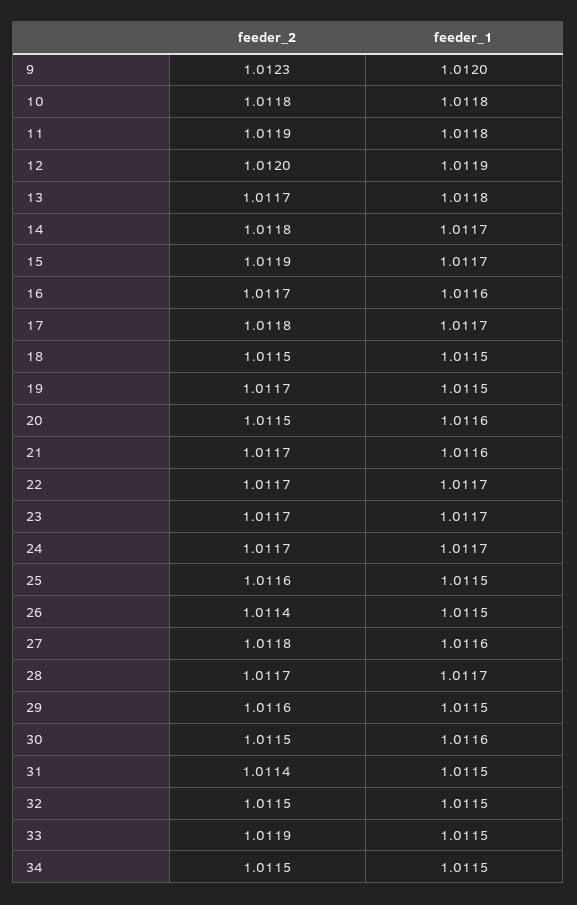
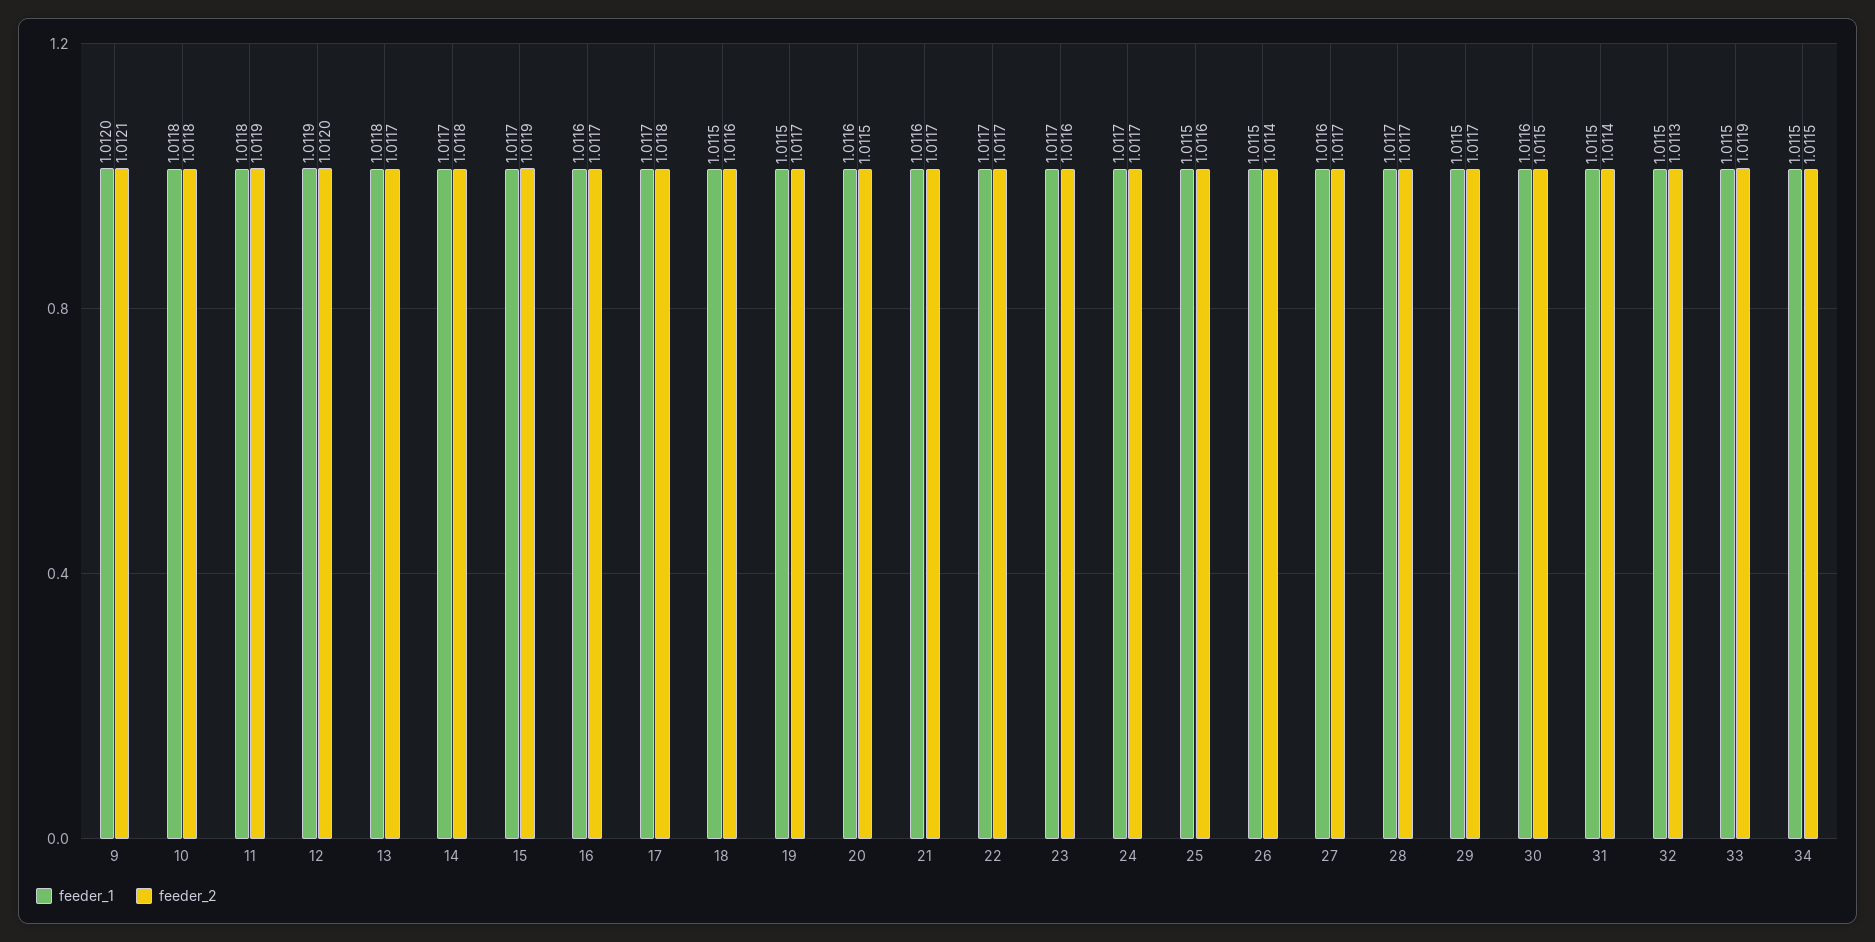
feeder_2, 9: 1.0123 -> 1.0121
feeder_2, 18: 1.0115 -> 1.0116
feeder_2, 23: 1.0117 -> 1.0116
feeder_2, 27: 1.0118 -> 1.0117
feeder_2, 29: 1.0116 -> 1.0117
feeder_2, 32: 1.0115 -> 1.0113

